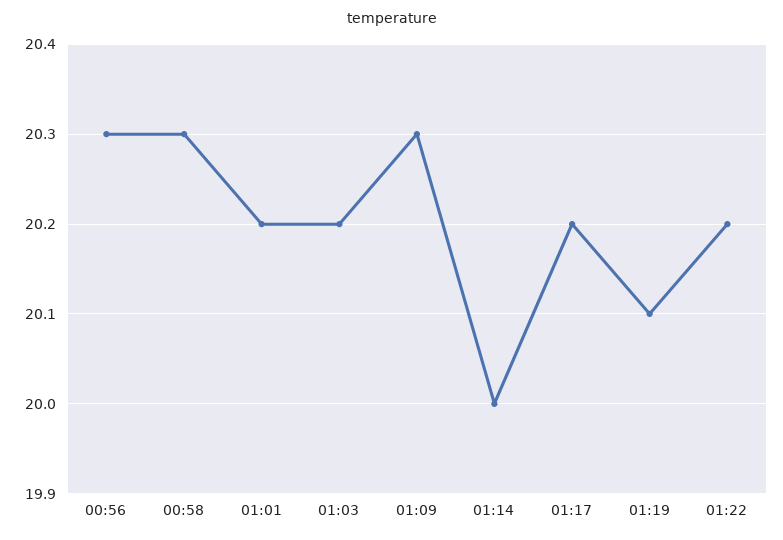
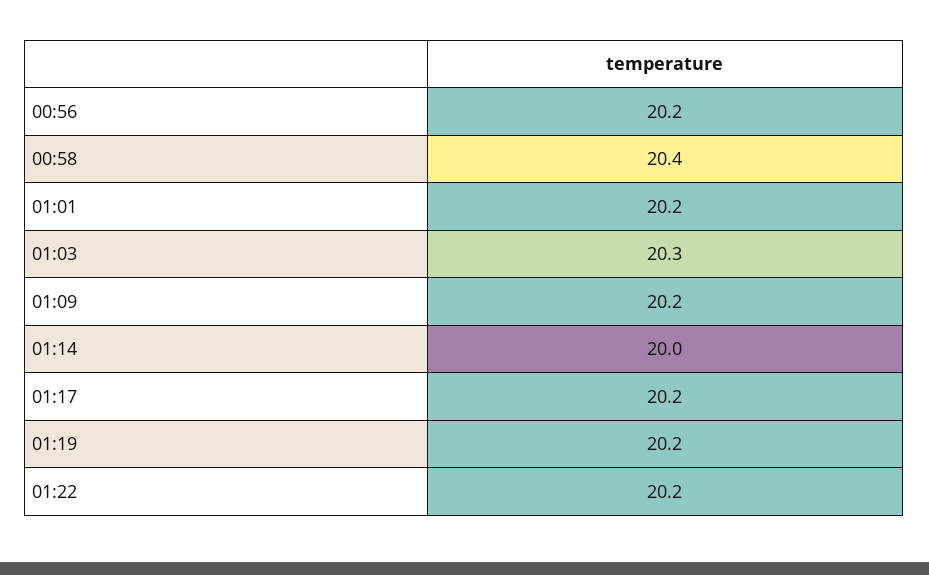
00:56: 20.3 -> 20.2
00:58: 20.3 -> 20.4
01:03: 20.2 -> 20.3
01:09: 20.3 -> 20.2
01:19: 20.1 -> 20.2

